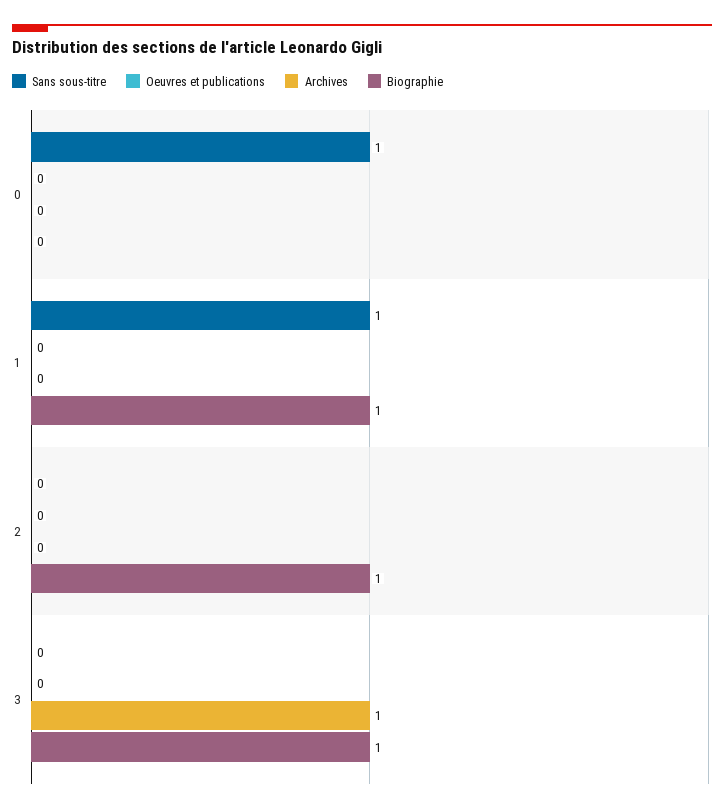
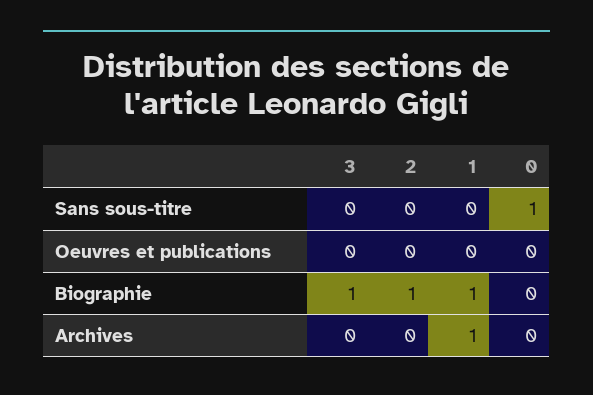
Sans sous-titre, 1: 1 -> 0
Archives, 1: 0 -> 1
Archives, 3: 1 -> 0

